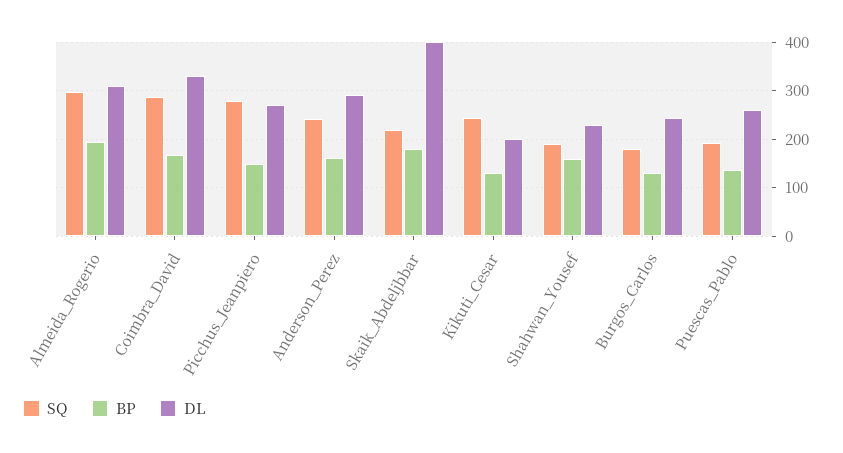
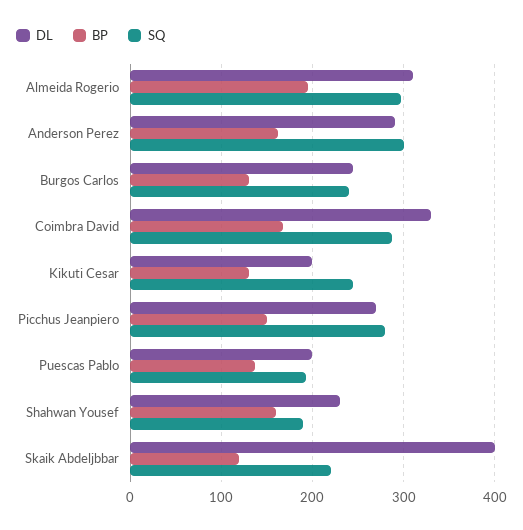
SQ, Anderson_Perez: 240 -> 300
BP, Skaik_Abdeljbbar: 180 -> 120
SQ, Burgos_Carlos: 180 -> 240
DL, Puescas_Pablo: 260 -> 200

